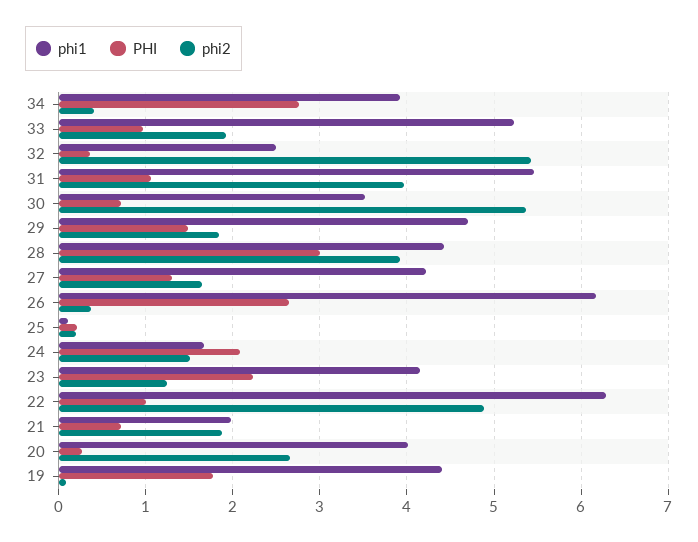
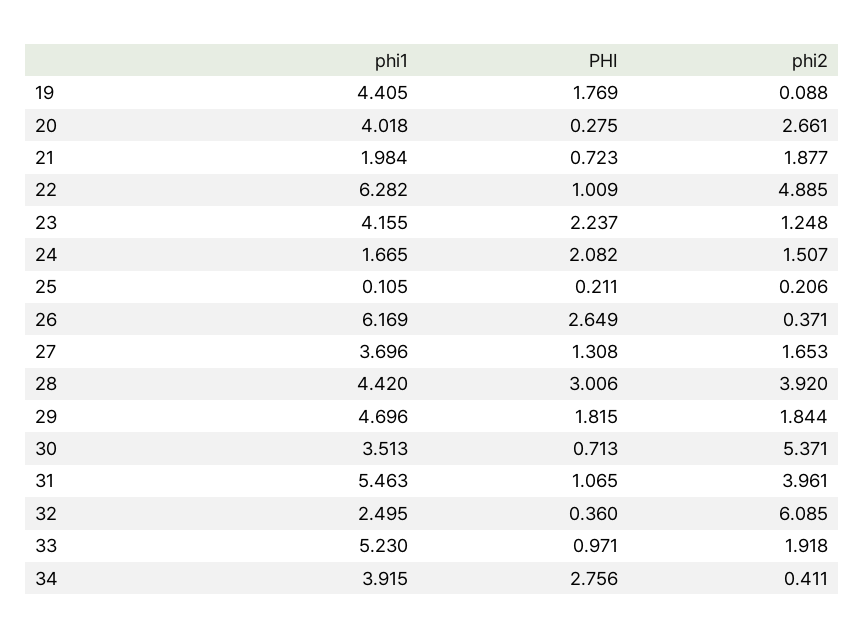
phi2, 32: 5.4 -> 6.085
PHI, 29: 1.5 -> 1.815
phi1, 27: 4.2 -> 3.696

